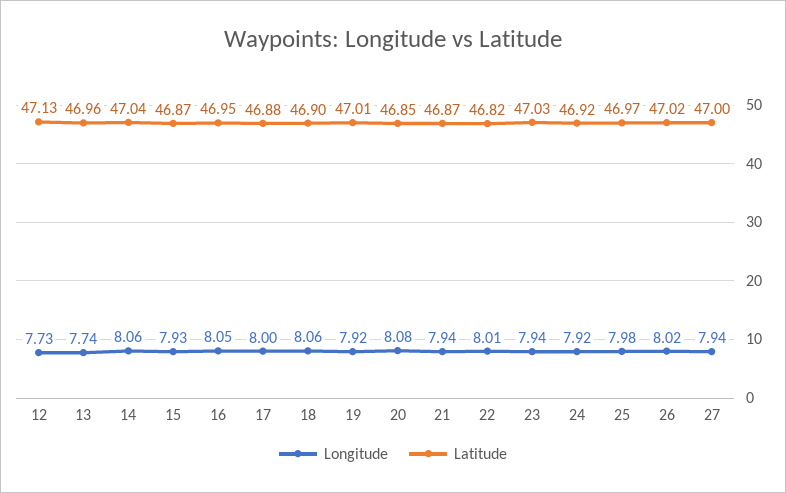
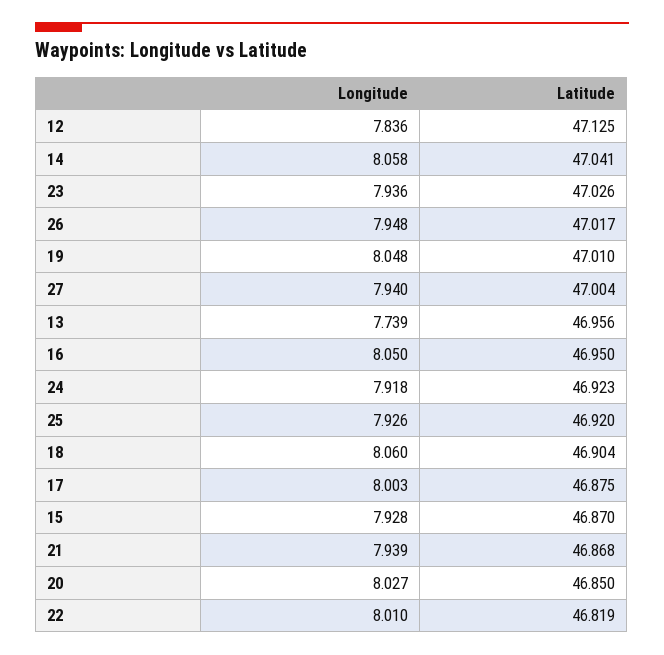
Longitude, 12: 7.73 -> 7.836
Longitude, 19: 7.92 -> 8.048
Longitude, 20: 8.08 -> 8.027
Longitude, 25: 7.98 -> 7.926
Latitude, 25: 46.97 -> 46.92
Longitude, 26: 8.02 -> 7.948

